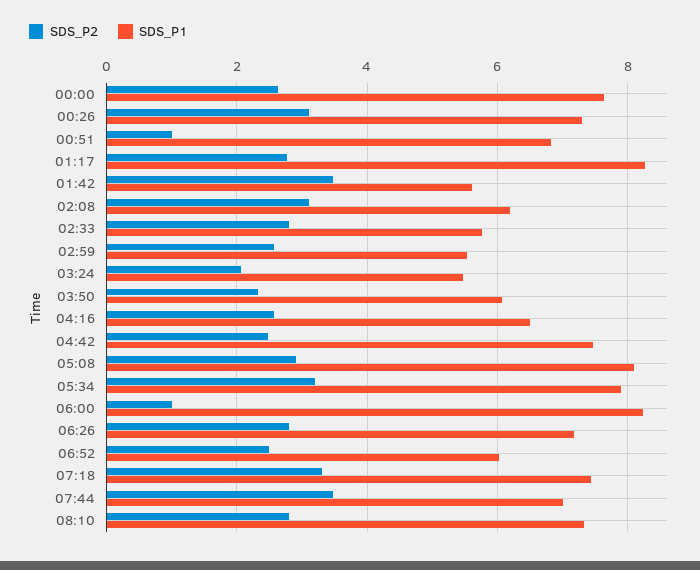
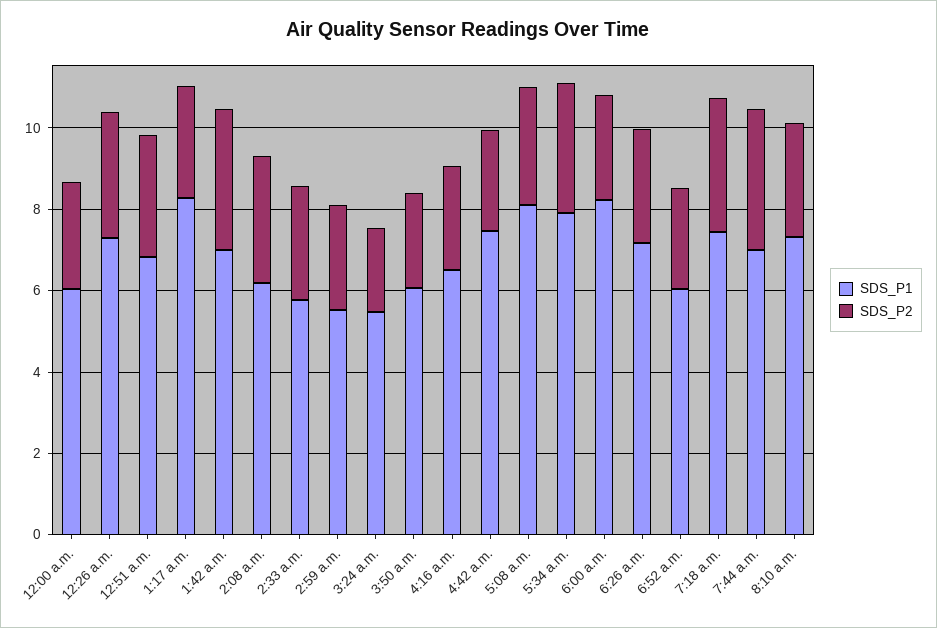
SDS_P1, 00:00: 7.6 -> 6
SDS_P2, 00:51: 1 -> 3
SDS_P1, 01:42: 5.6 -> 7
SDS_P2, 06:00: 1 -> 2.5

